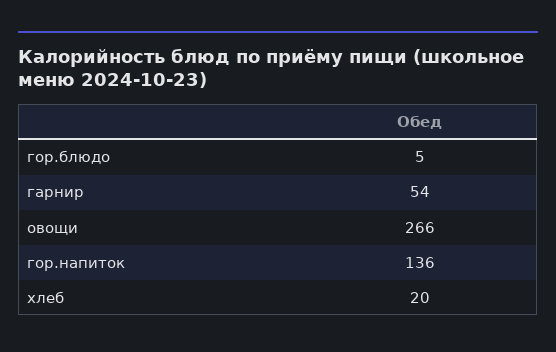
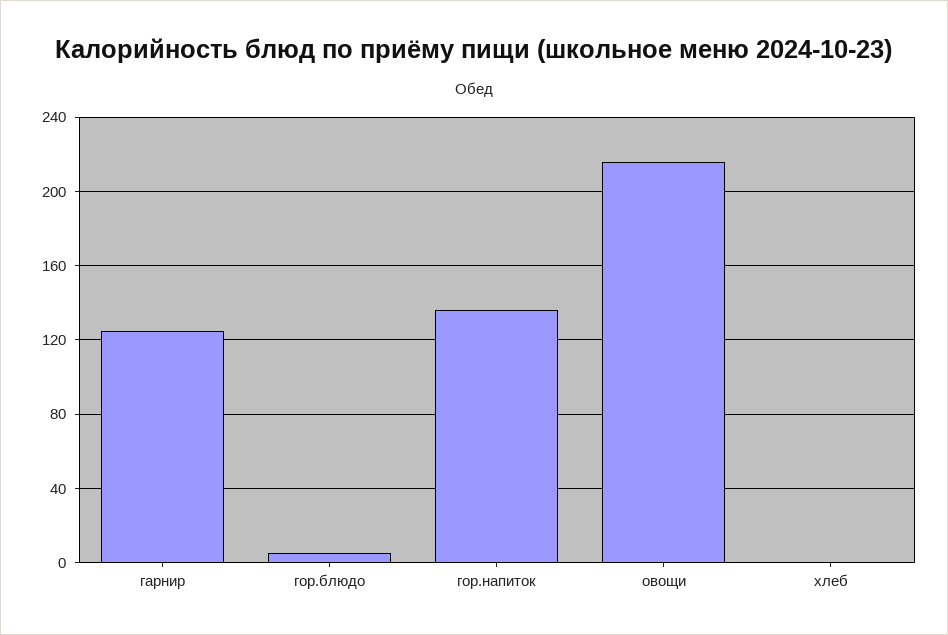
гарнир: 54 -> 125
овощи: 266 -> 215
хлеб: 20 -> 0

